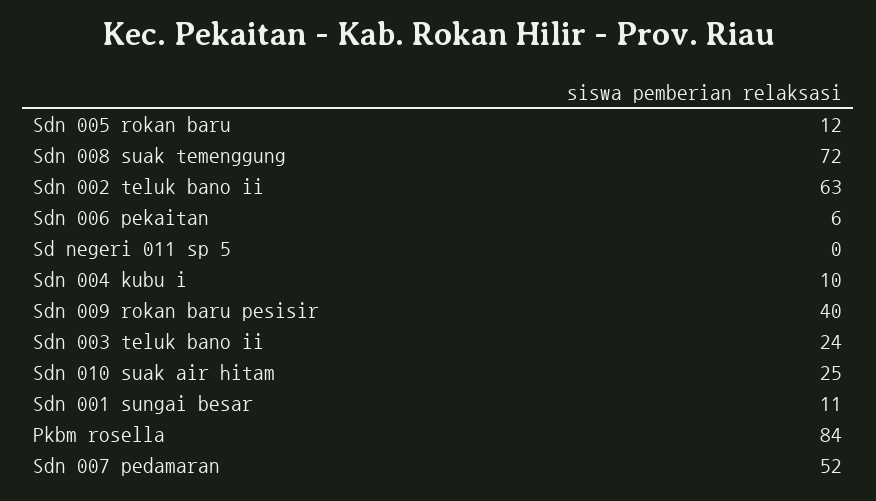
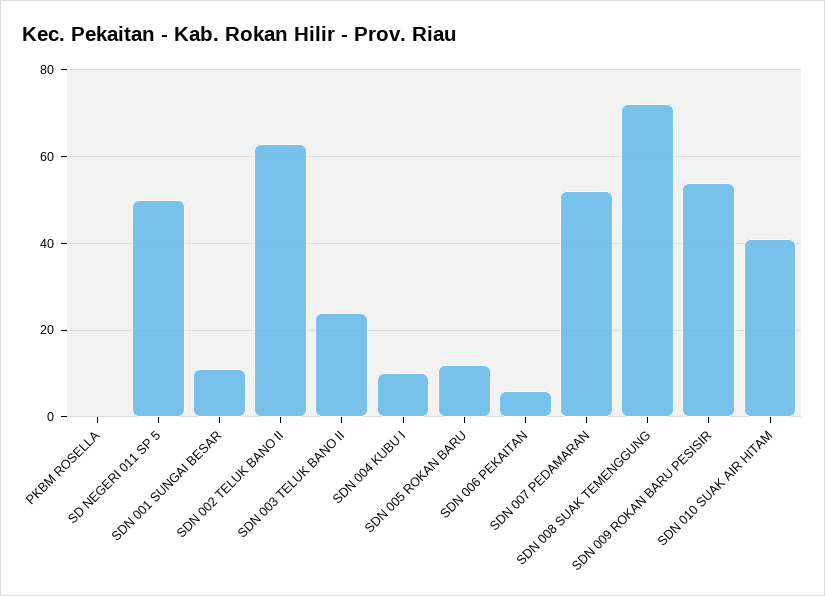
Sd negeri 011 sp 5: 0 -> 50
Sdn 009 rokan baru pesisir: 40 -> 55
Sdn 010 suak air hitam: 25 -> 40
Pkbm rosella: 84 -> 0

